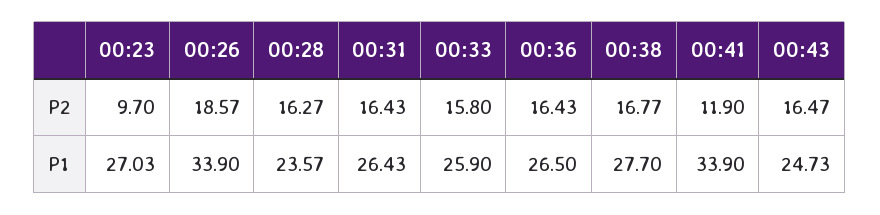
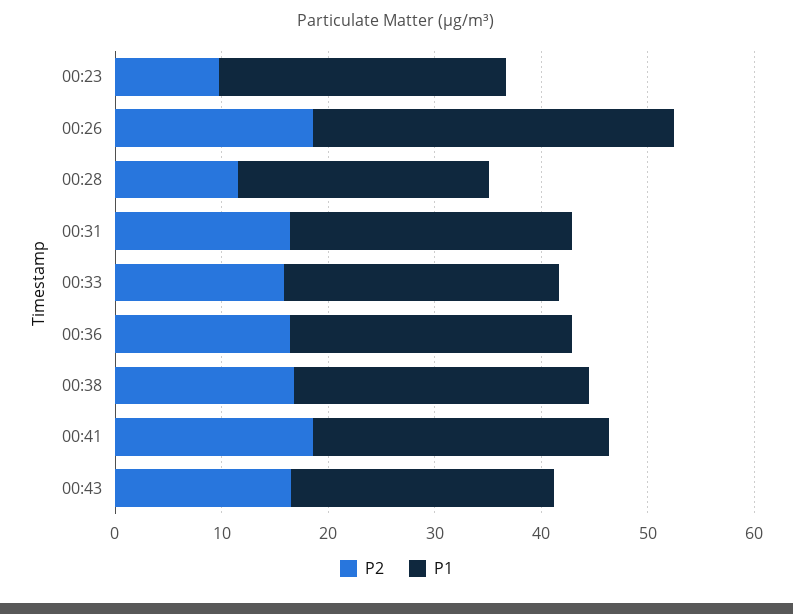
P2, 00:28: 16.27 -> 12
P2, 00:41: 11.9 -> 18
P1, 00:41: 33.9 -> 28

